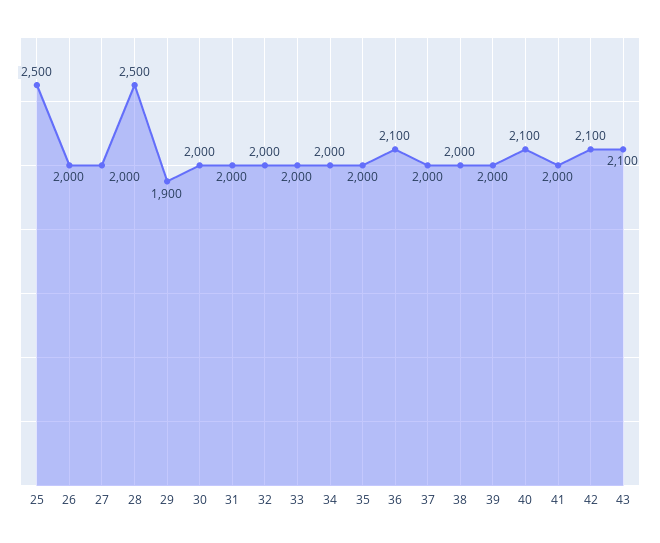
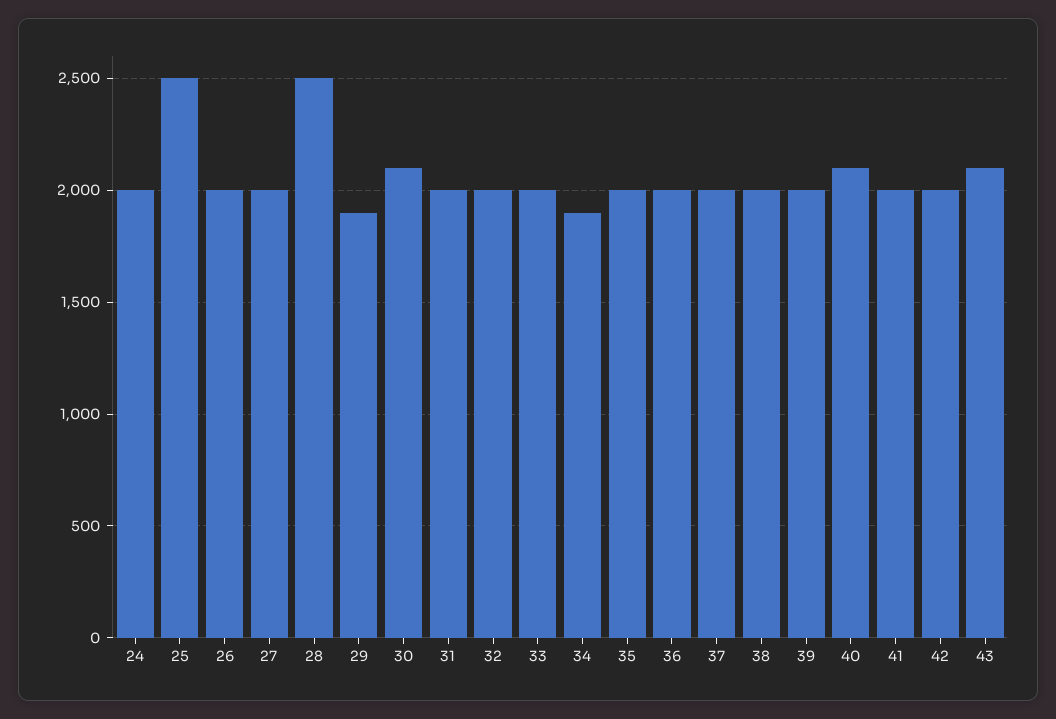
30: 2000 -> 2100
34: 2000 -> 1900
36: 2100 -> 2000
42: 2100 -> 2000
24: none -> 2000

